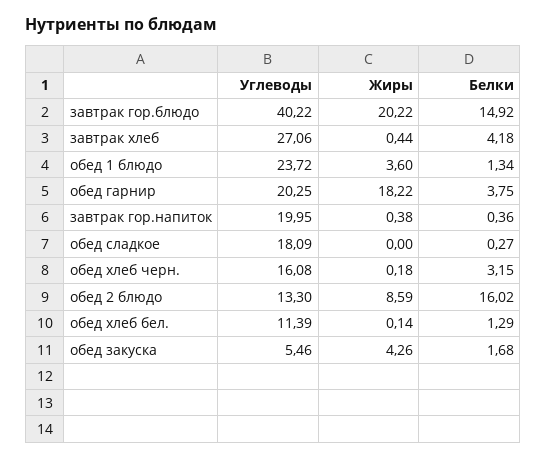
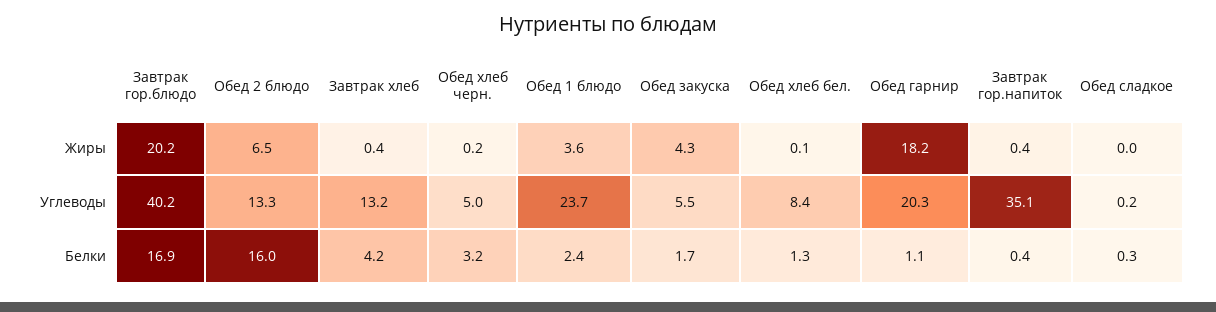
Белки, завтрак гор.блюдо: 14.92 -> 16.9
Углеводы, завтрак хлеб: 27.06 -> 13.2
Белки, обед 1 блюдо: 1.34 -> 2.4
Белки, обед гарнир: 3.75 -> 1.1
Углеводы, завтрак гор.напиток: 19.95 -> 35.1
Углеводы, обед сладкое: 18.09 -> 0.2
Углеводы, обед хлеб черн.: 16.08 -> 5
Жиры, обед 2 блюдо: 8.59 -> 6.5
Углеводы, обед хлеб бел.: 11.39 -> 8.4

